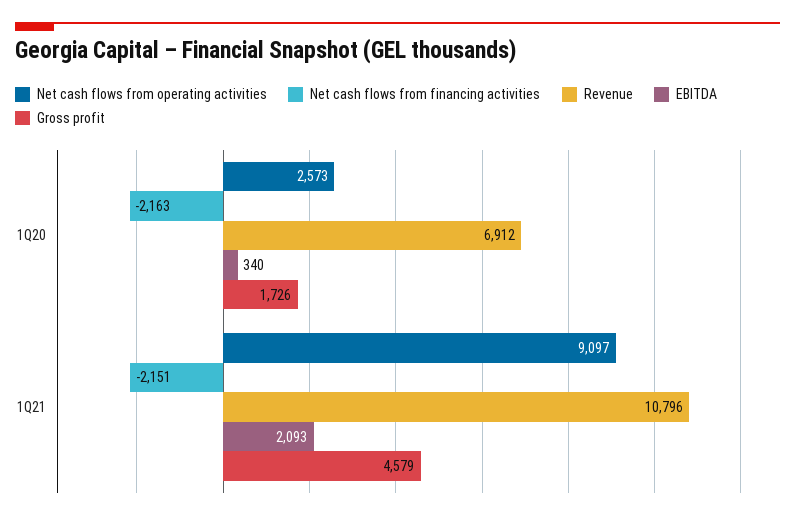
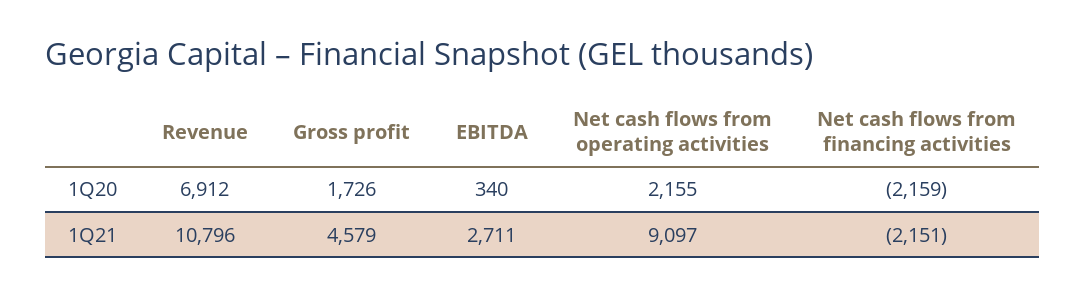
Net cash flows from operating activities, 1Q20: 2573 -> 2155
Net cash flows from financing activities, 1Q20: -2163 -> -2159
EBITDA, 1Q21: 2093 -> 2711

